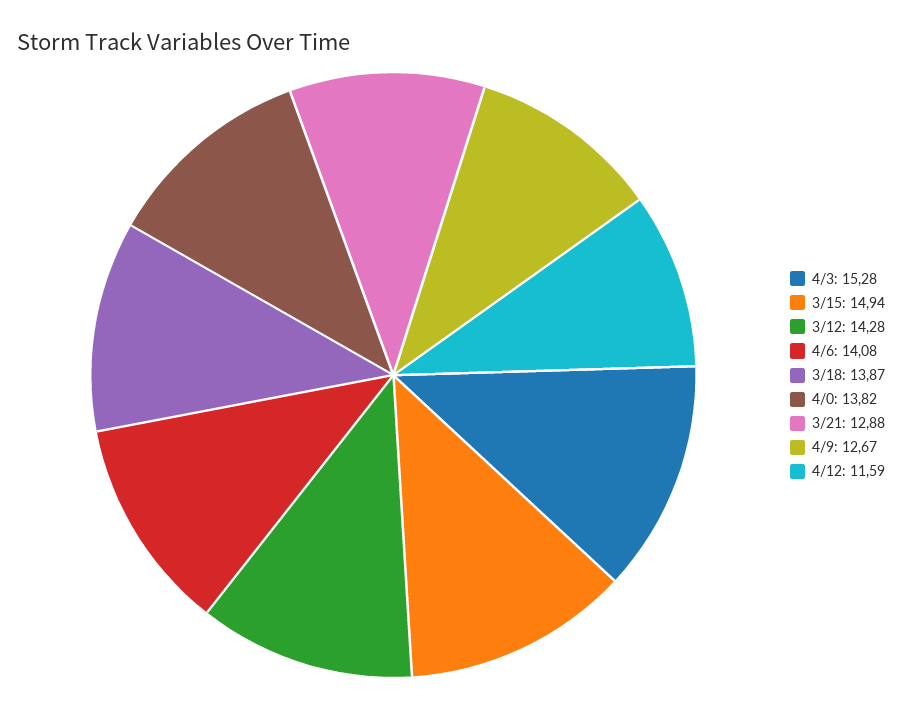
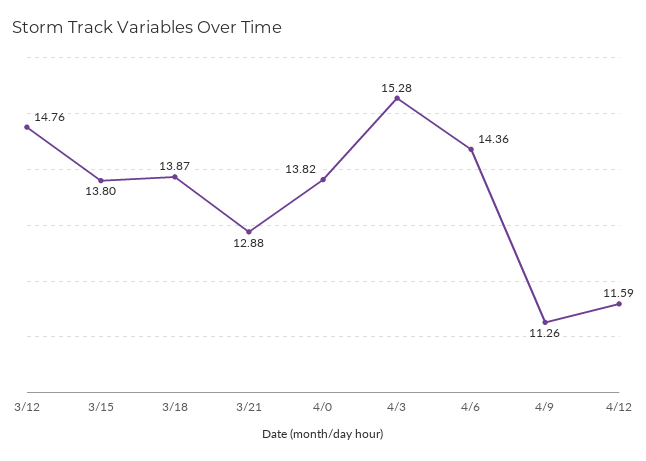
3/15: 14.94 -> 13.8
3/12: 14.28 -> 14.76
4/6: 14.08 -> 14.36
4/9: 12.67 -> 11.26

